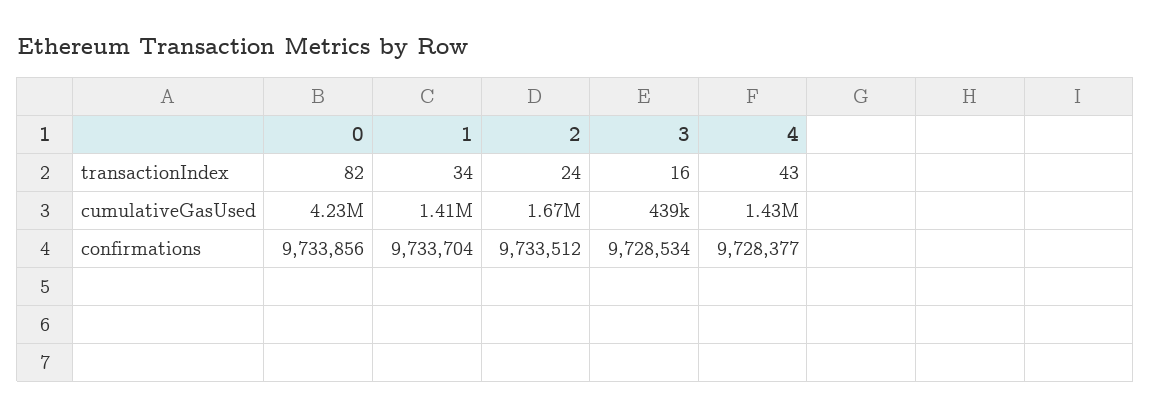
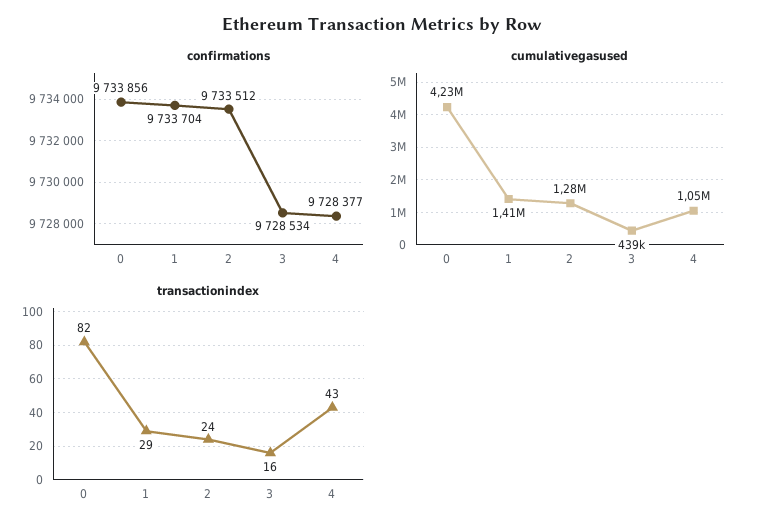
transactionIndex, 1: 34 -> 29
cumulativeGasUsed, 2: 1670000 -> 1280000
cumulativeGasUsed, 4: 1430000 -> 1050000

